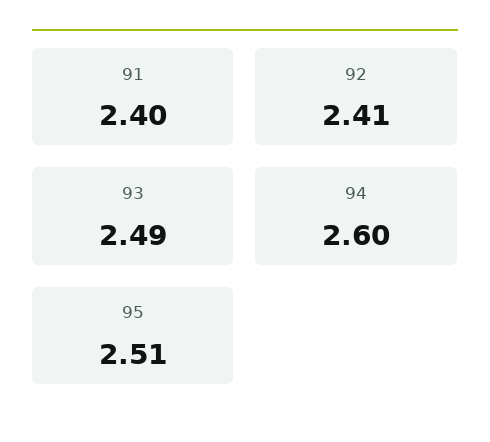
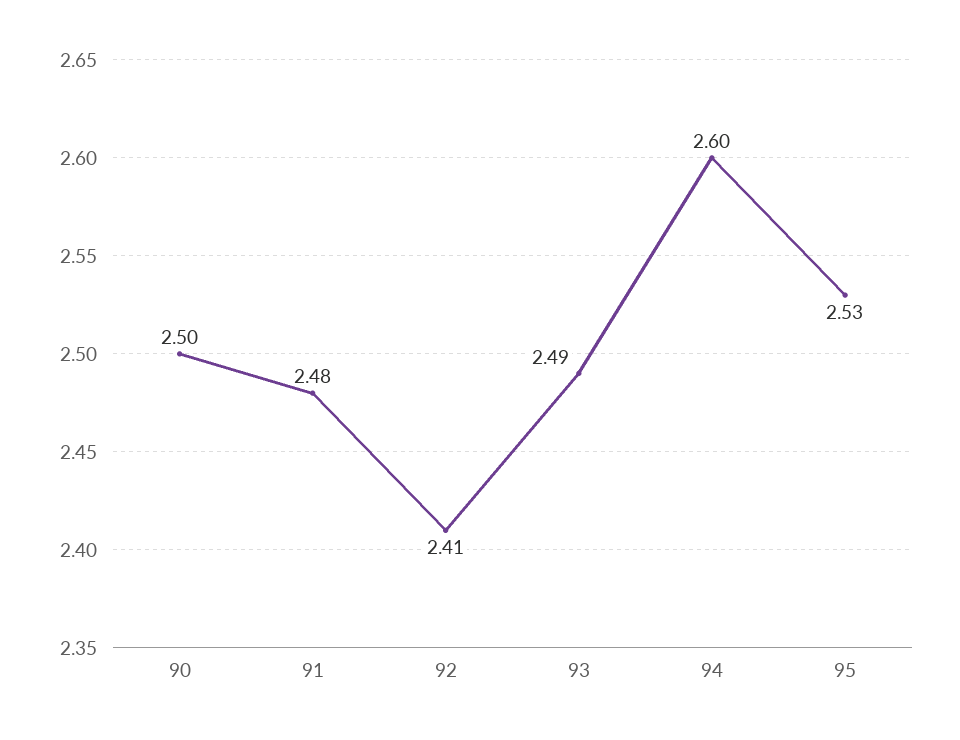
91: 2.4 -> 2.48
95: 2.51 -> 2.53
90: none -> 2.5

